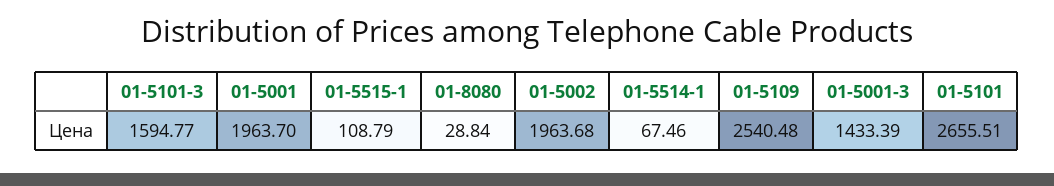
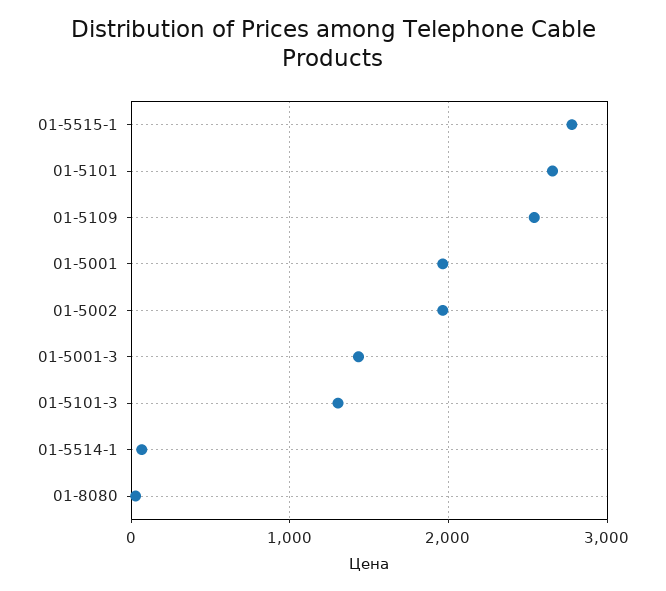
01-5101-3: 1594.77 -> 1300
01-5515-1: 108.79 -> 2800

